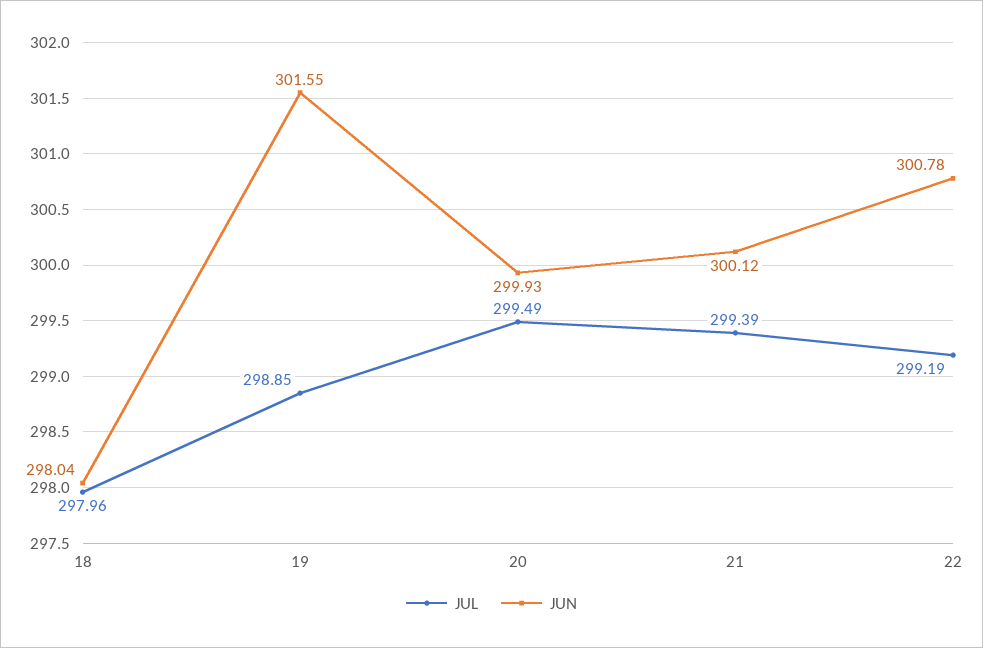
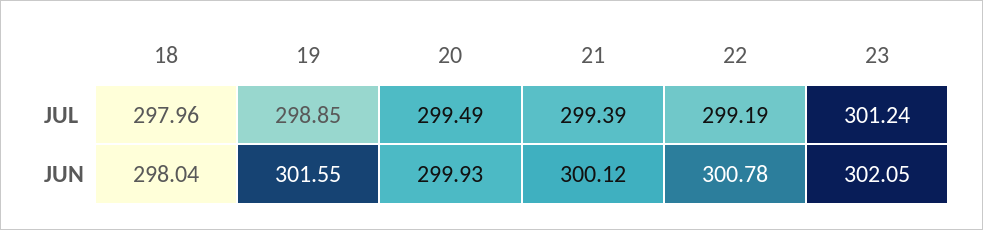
JUL, 23: none -> 301.24
JUN, 23: none -> 302.05

